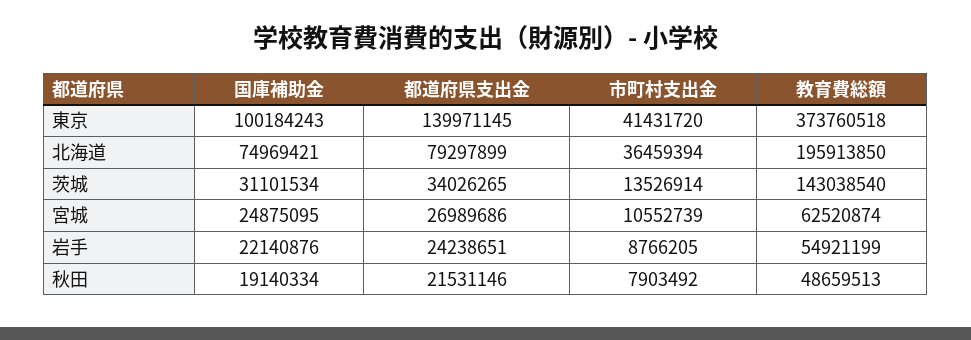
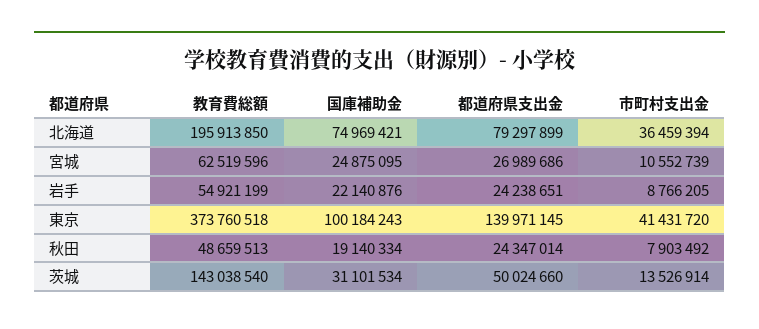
都道府県支出金, 茨城: 34026265 -> 50024660
教育費総額, 宮城: 62520874 -> 62519596
都道府県支出金, 秋田: 21531146 -> 24347014

